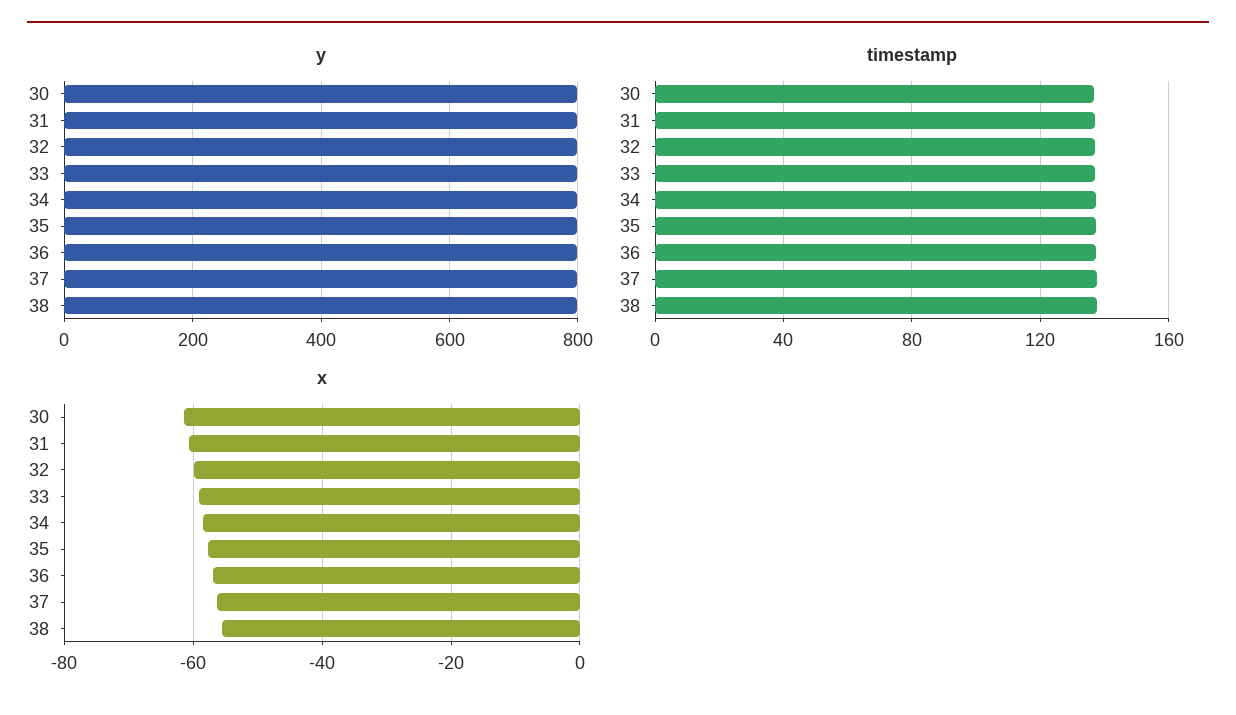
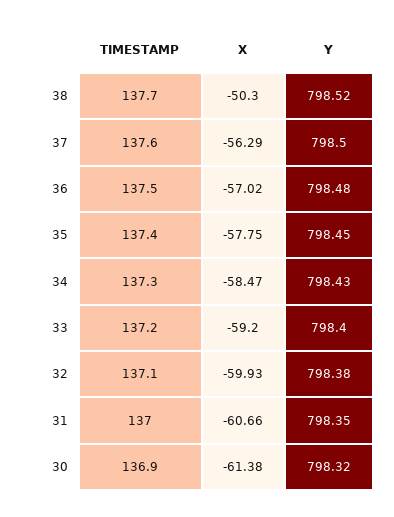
x, 38: -56 -> -50.3

